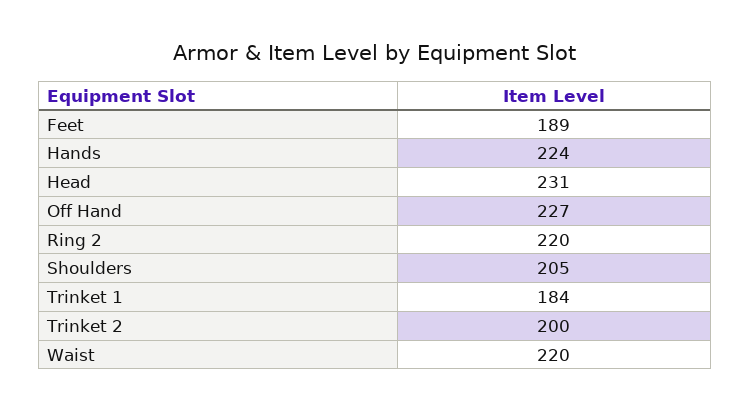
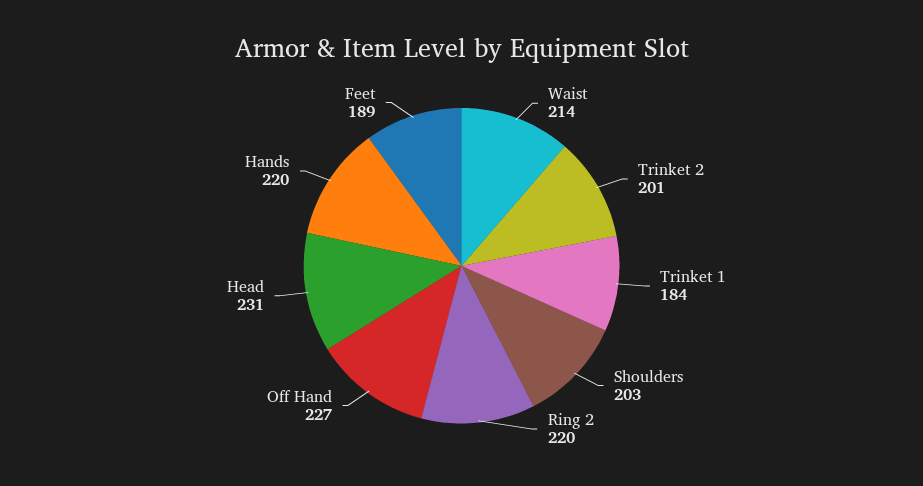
Hands: 224 -> 220
Shoulders: 205 -> 203
Trinket 2: 200 -> 201
Waist: 220 -> 214

